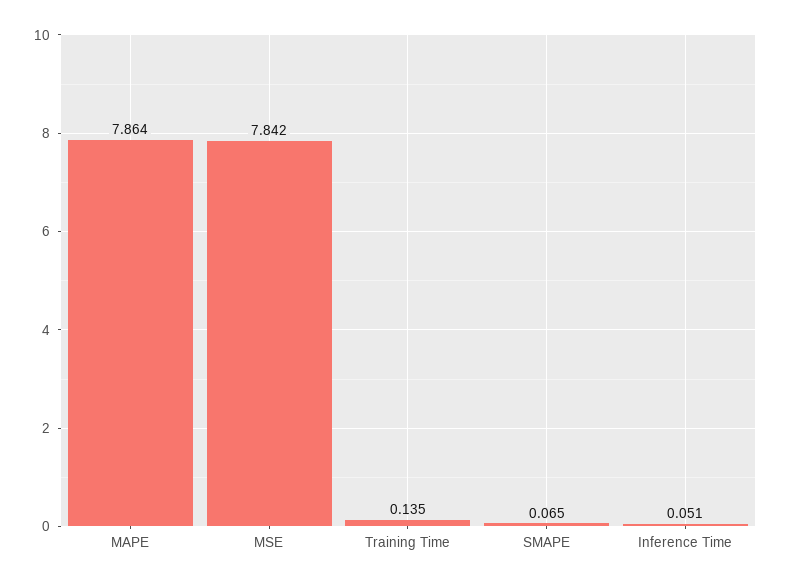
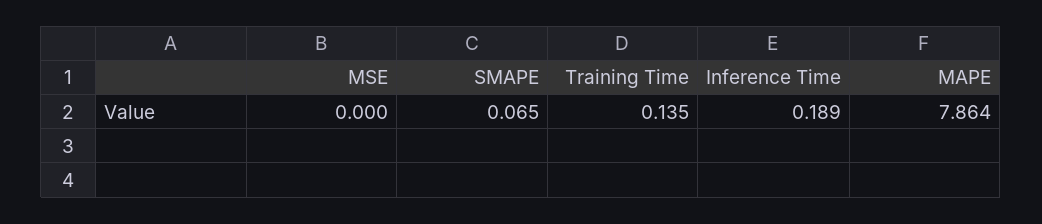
MSE: 7.842 -> 0
Inference Time: 0.051 -> 0.189

